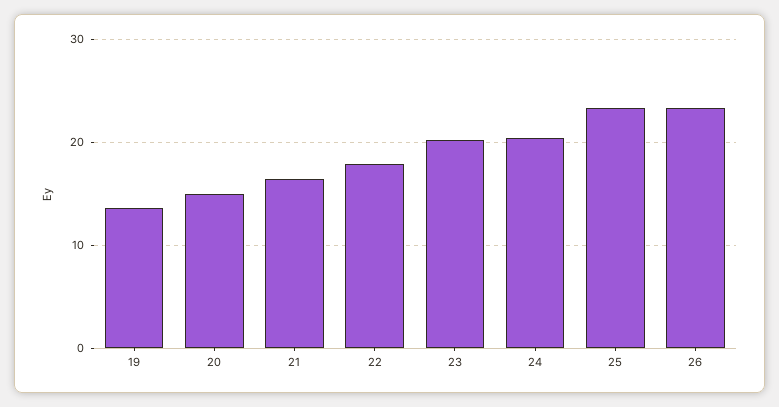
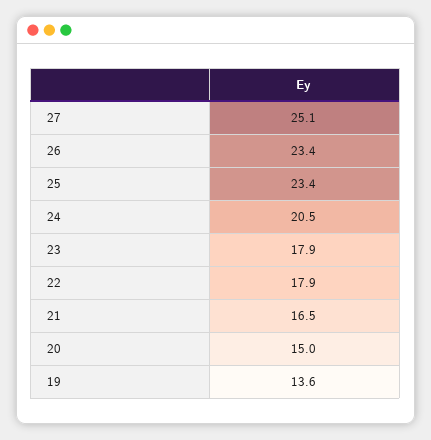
23: 20 -> 17.9
27: none -> 25.1

